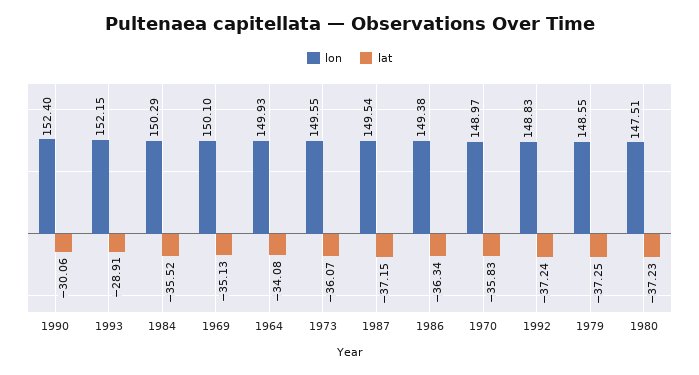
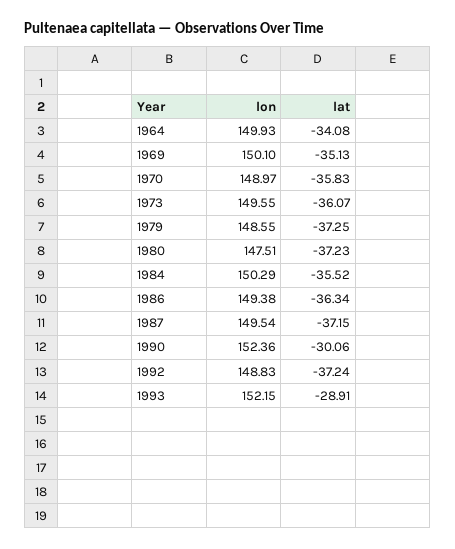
lon, 1990: 152.4 -> 152.36

